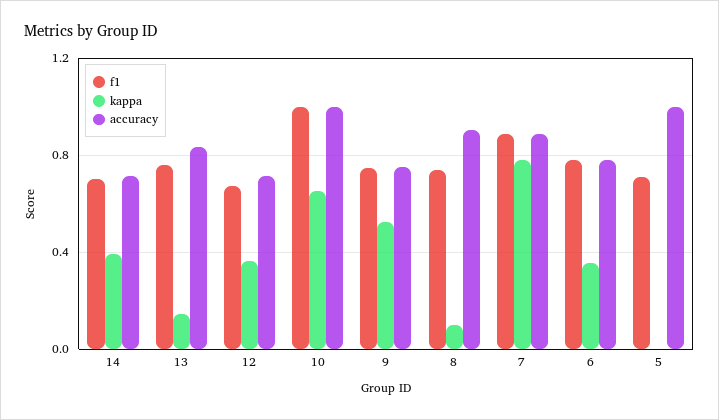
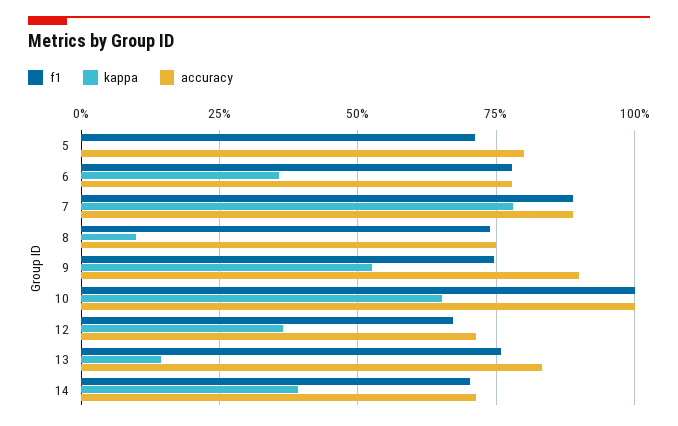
accuracy, 9: 0.75 -> 0.9
accuracy, 8: 0.9 -> 0.75
accuracy, 5: 1 -> 0.8

